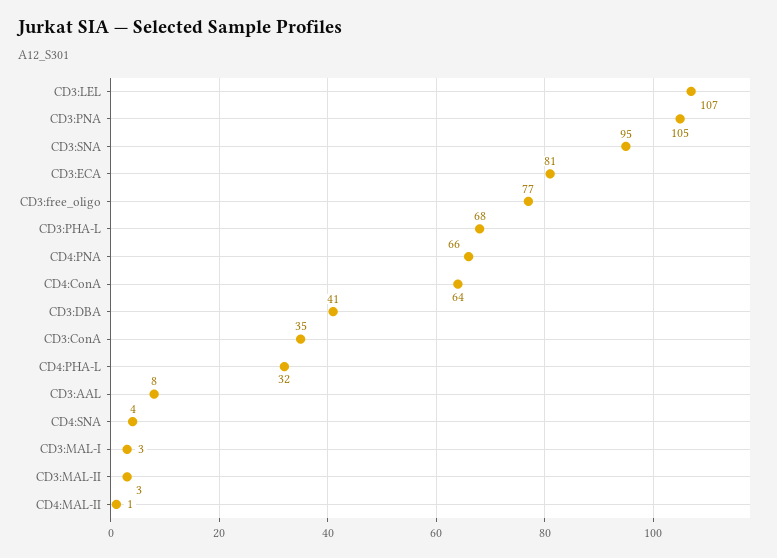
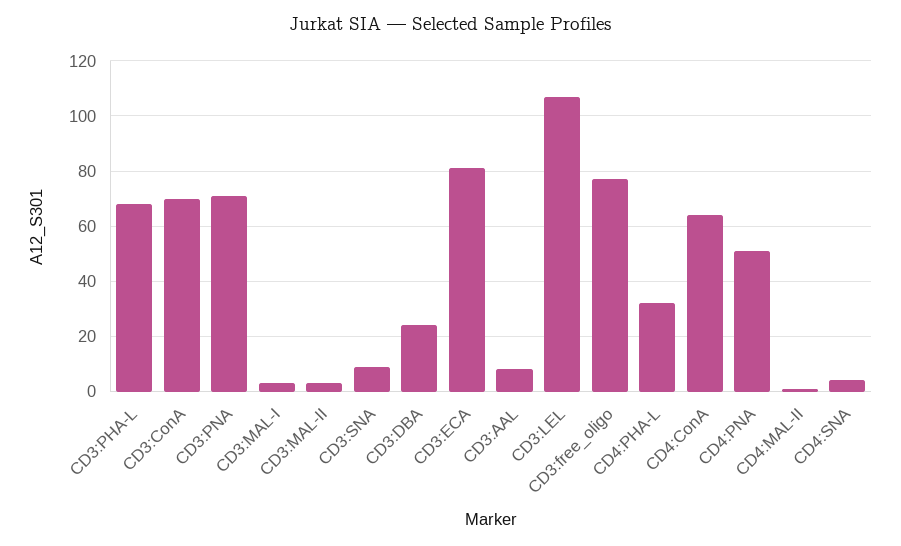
CD3:PNA: 105 -> 70
CD3:SNA: 95 -> 10
CD4:PNA: 66 -> 50
CD3:DBA: 41 -> 25
CD3:ConA: 35 -> 70

